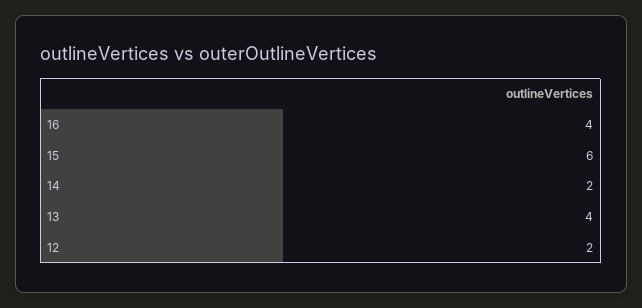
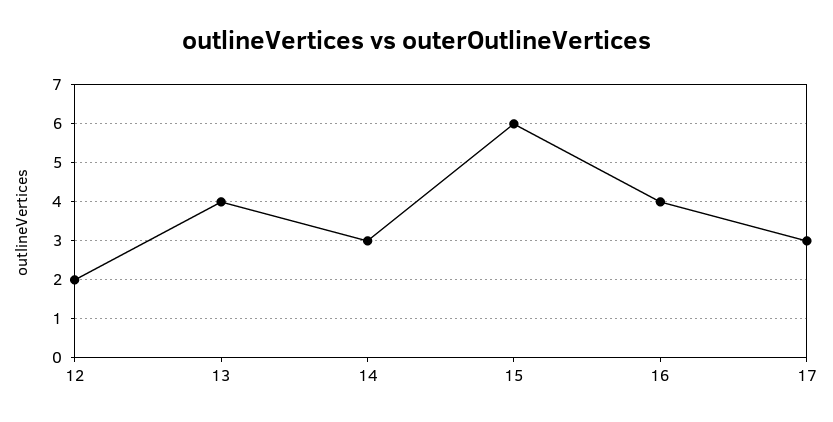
14: 2 -> 3
17: none -> 3

